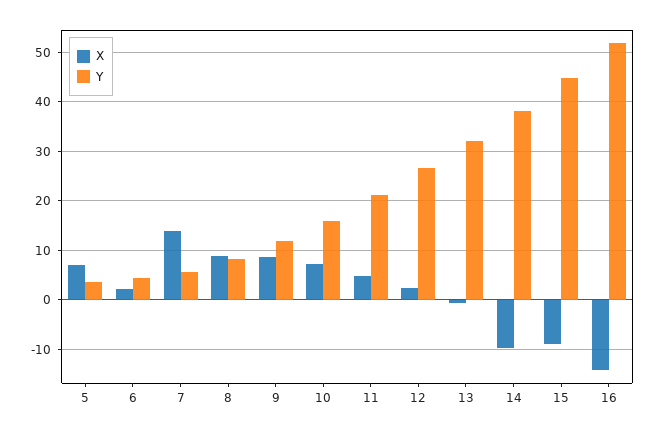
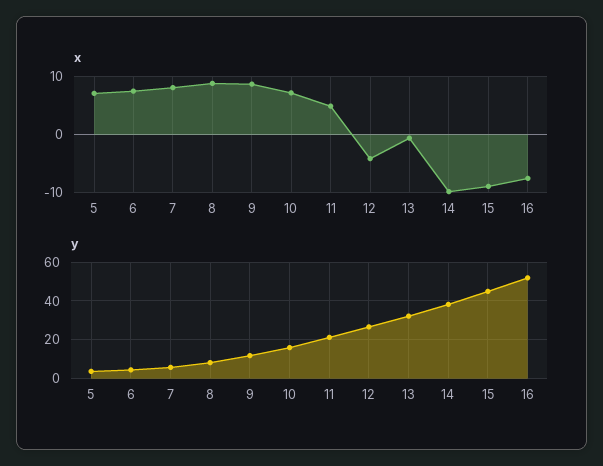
X, 6: 2 -> 8
X, 7: 14 -> 8
X, 12: 2 -> -4
X, 16: -14 -> -8

